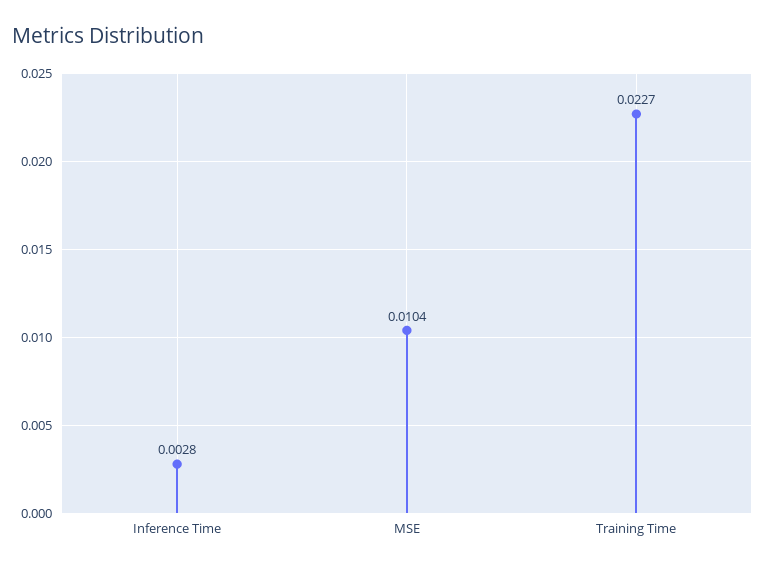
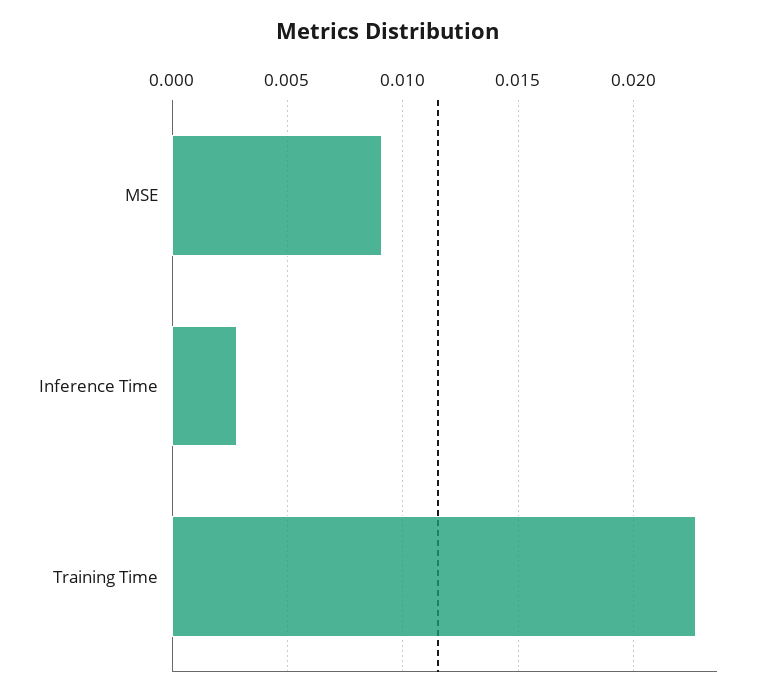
MSE: 0.0104 -> 0.009

